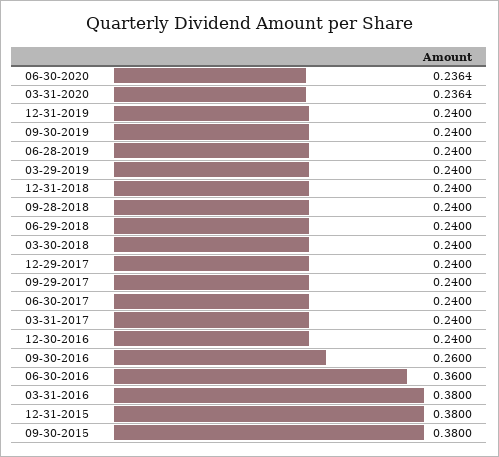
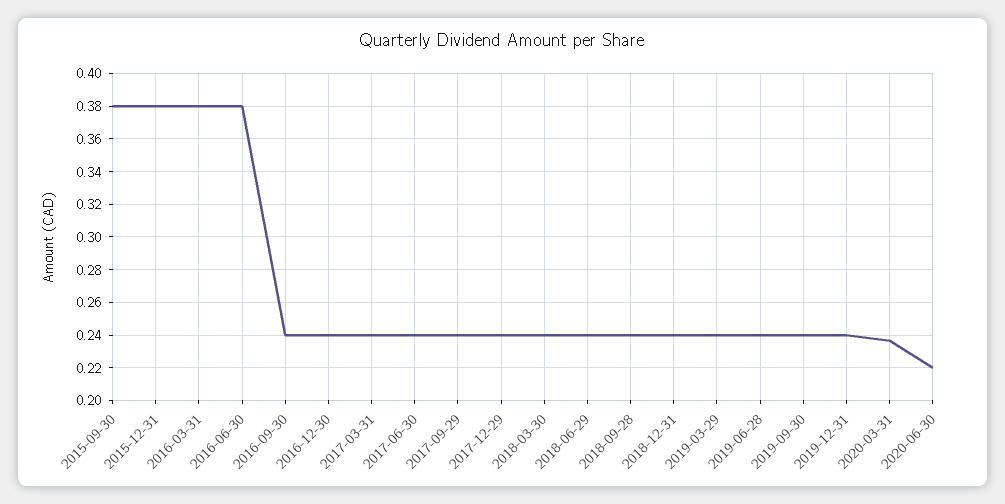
06-30-2020: 0.2364 -> 0.22
09-30-2016: 0.26 -> 0.24
06-30-2016: 0.36 -> 0.38

